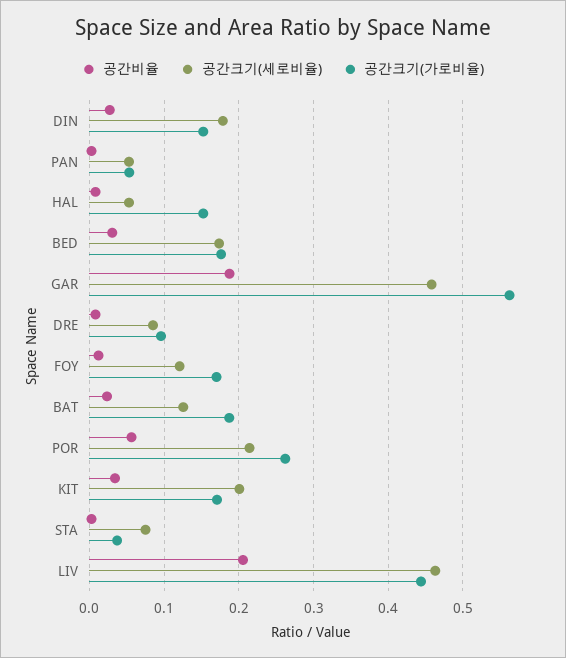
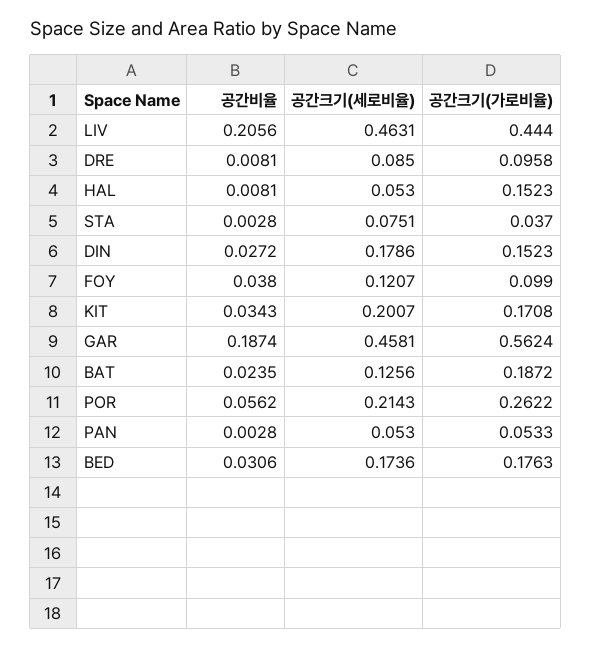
공간비율, FOY: 0.01 -> 0.038
공간크기(가로비율), FOY: 0.17 -> 0.099

